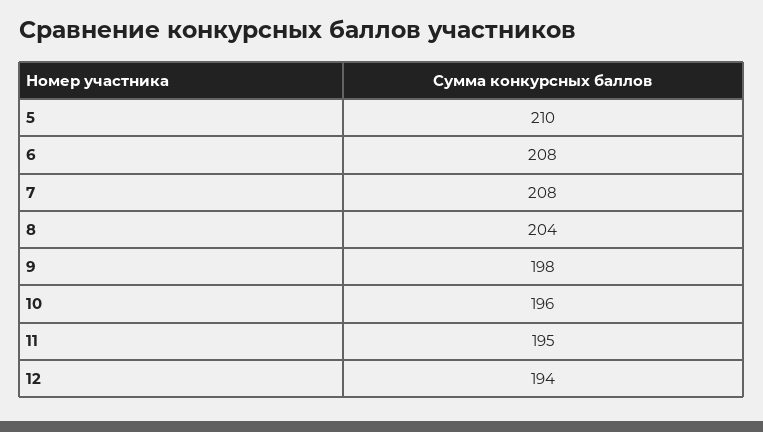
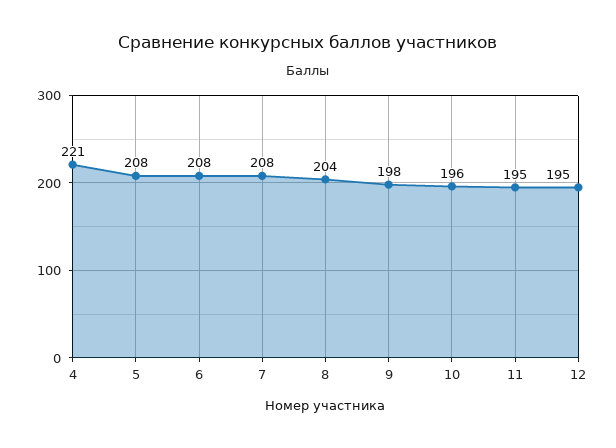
5: 210 -> 208
12: 194 -> 195
4: none -> 221

